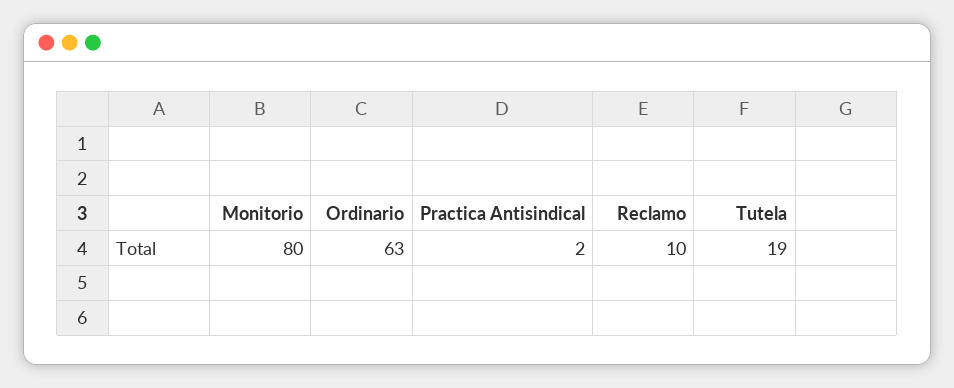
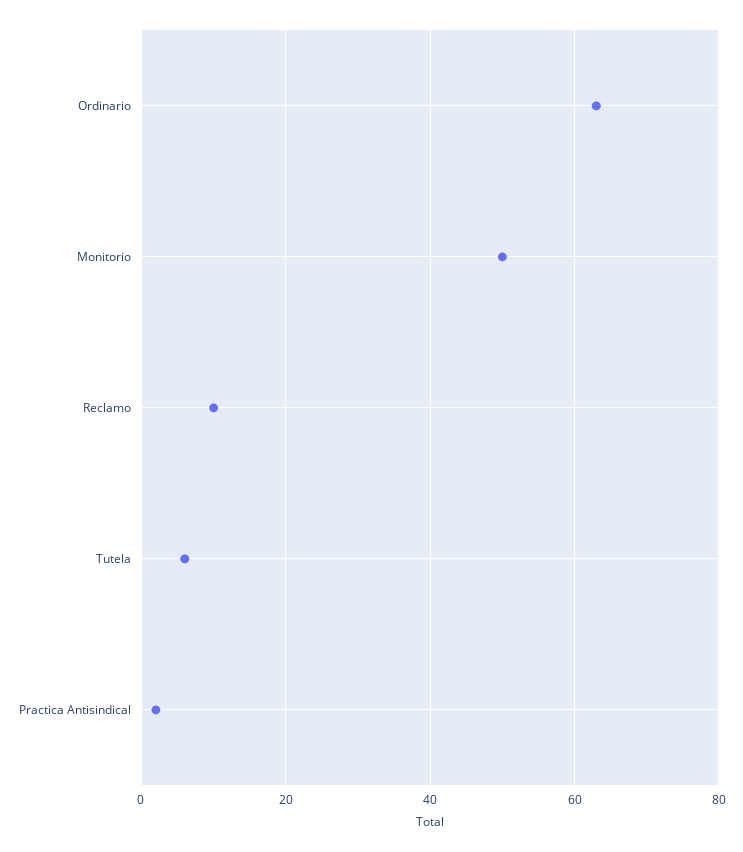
Monitorio: 80 -> 50
Tutela: 19 -> 5

